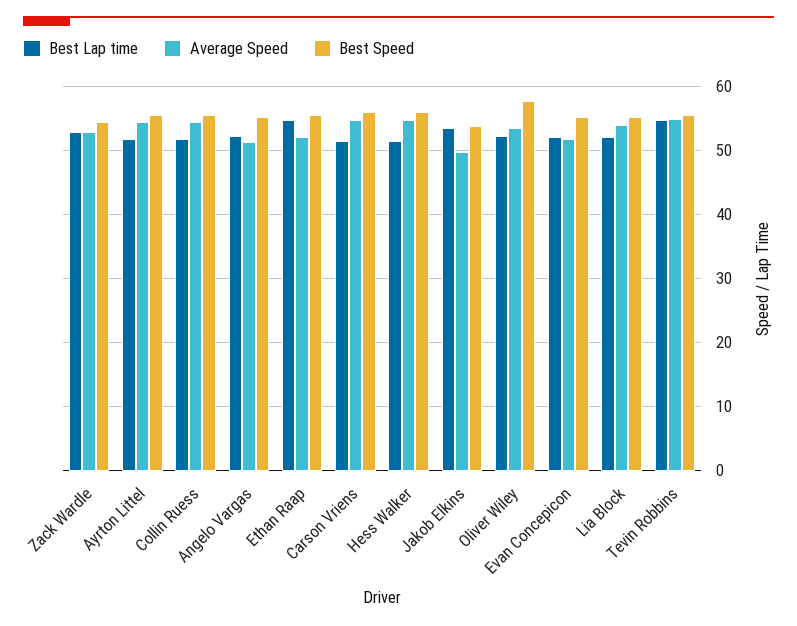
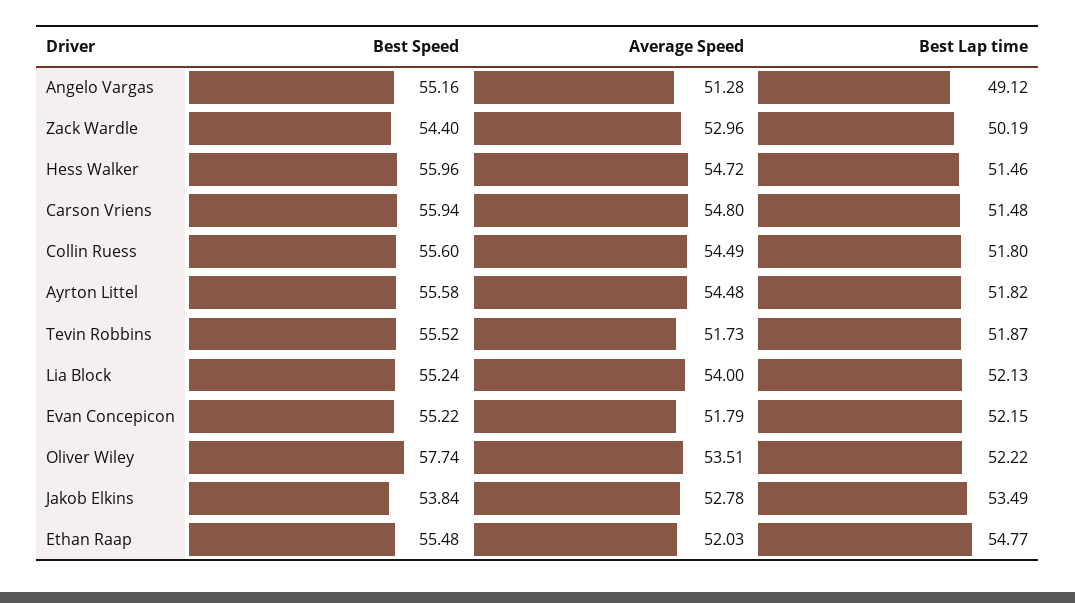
Best Lap time, Zack Wardle: 53 -> 50.19
Best Lap time, Angelo Vargas: 52 -> 49.12
Average Speed, Jakob Elkins: 50 -> 52.78
Best Lap time, Tevin Robbins: 55 -> 51.87
Average Speed, Tevin Robbins: 55 -> 51.73

